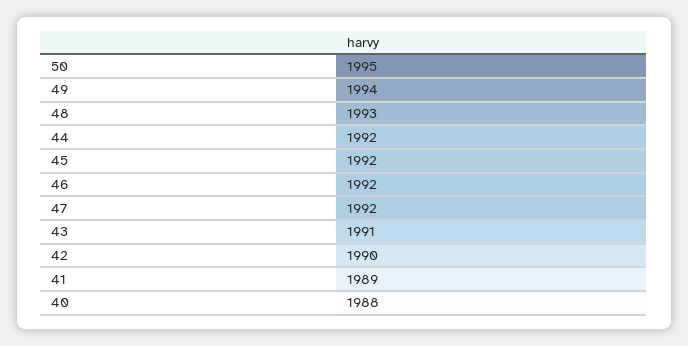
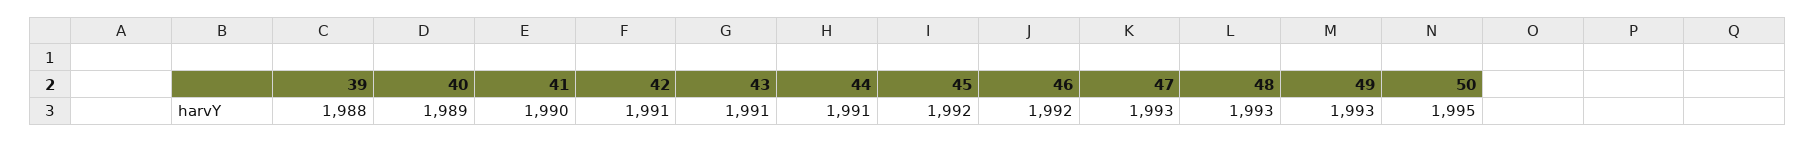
49: 1994 -> 1993
44: 1992 -> 1991
47: 1992 -> 1993
42: 1990 -> 1991
41: 1989 -> 1990
40: 1988 -> 1989
39: none -> 1988

